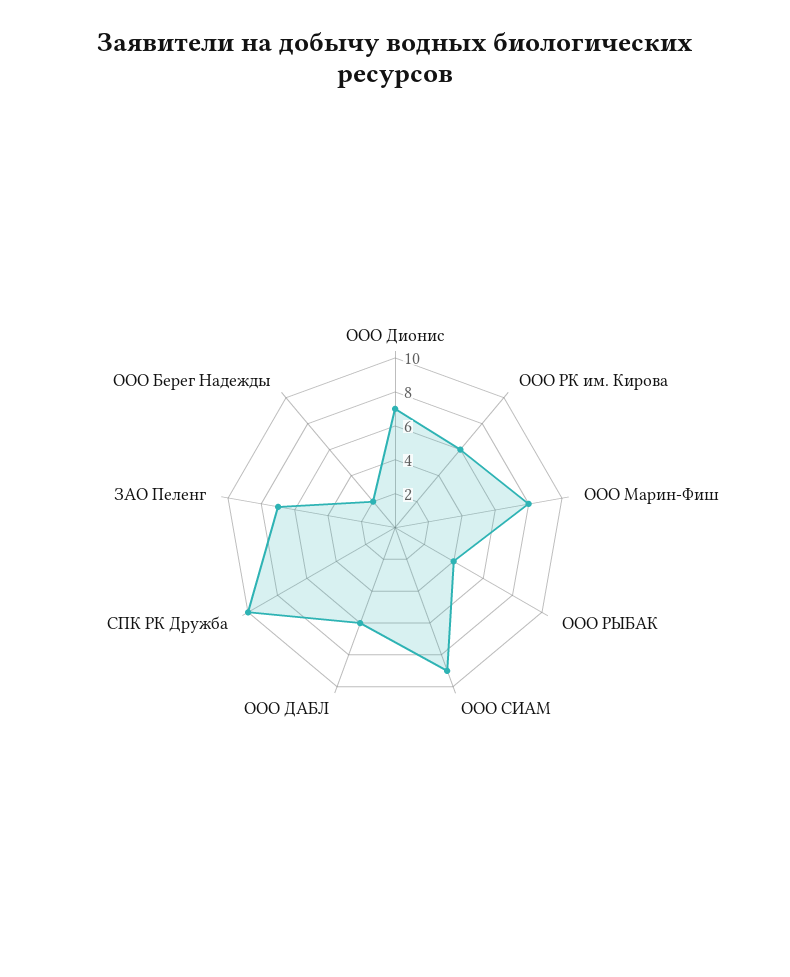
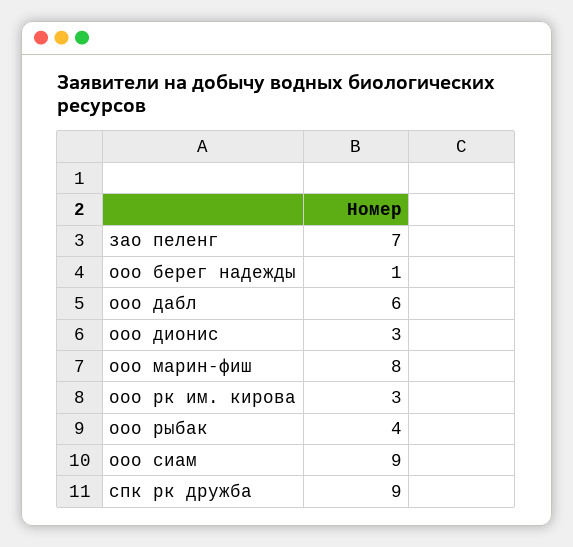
ООО Дионис: 7 -> 3
ООО РК им. Кирова: 6 -> 3
СПК РК Дружба: 10 -> 9
ООО Берег Надежды: 2 -> 1

